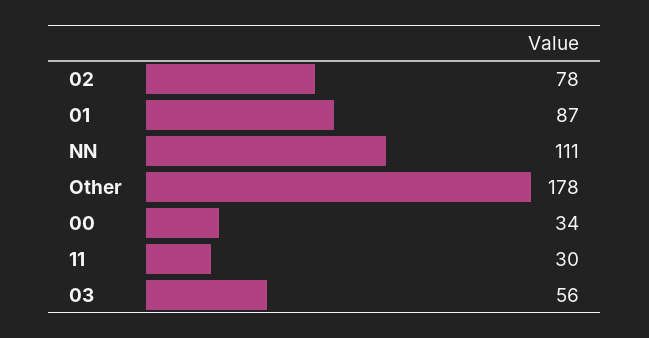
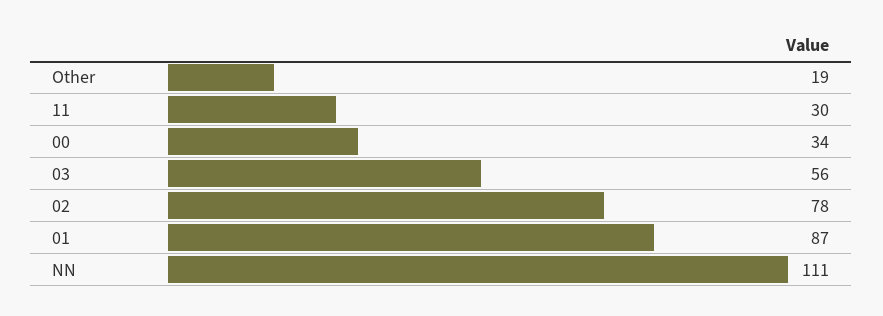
Other: 178 -> 19

